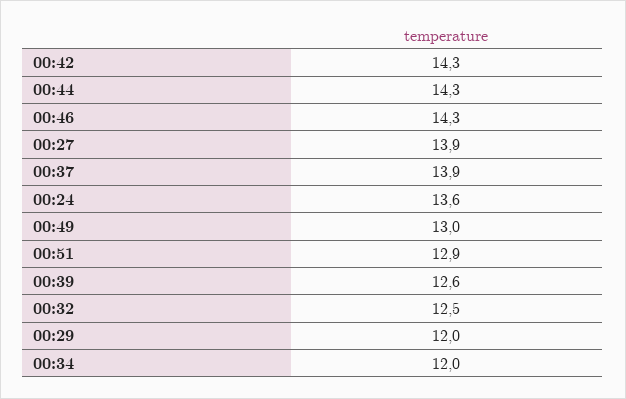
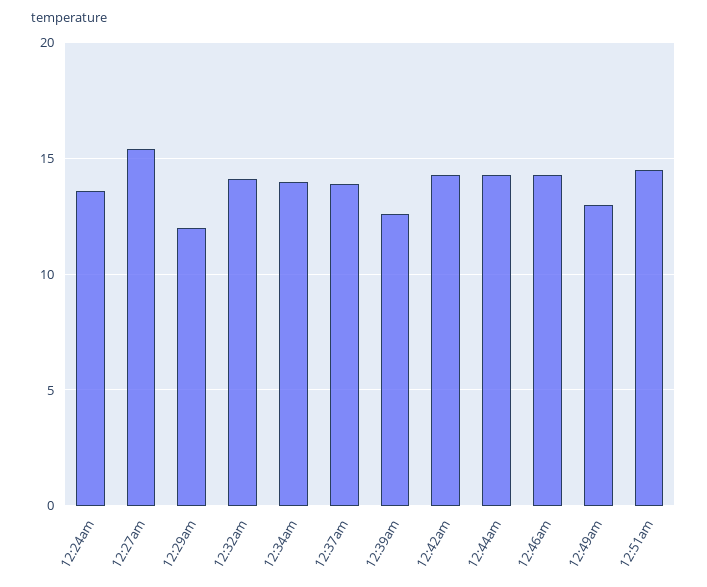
00:27: 13.9 -> 15.5
00:51: 12.9 -> 14.5
00:32: 12.5 -> 14
00:34: 12 -> 14

